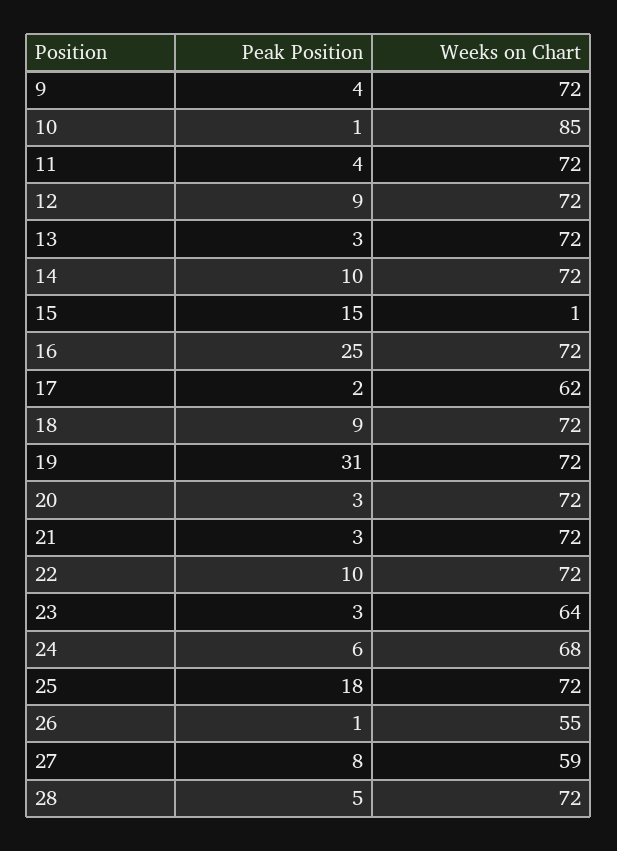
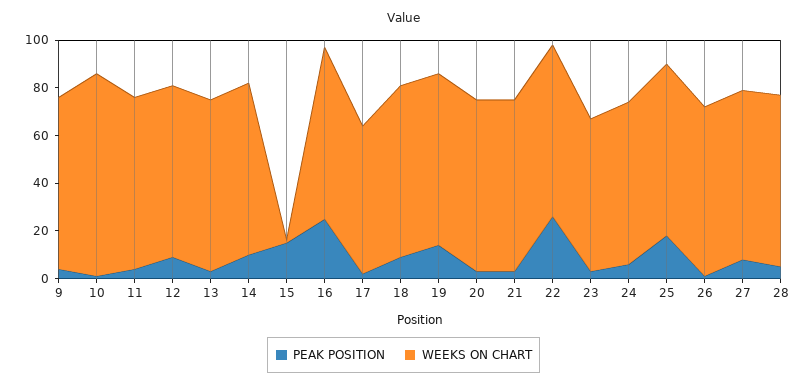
Peak Position, 19: 31 -> 15
Peak Position, 22: 10 -> 25
Weeks on Chart, 26: 55 -> 70
Weeks on Chart, 27: 59 -> 70

